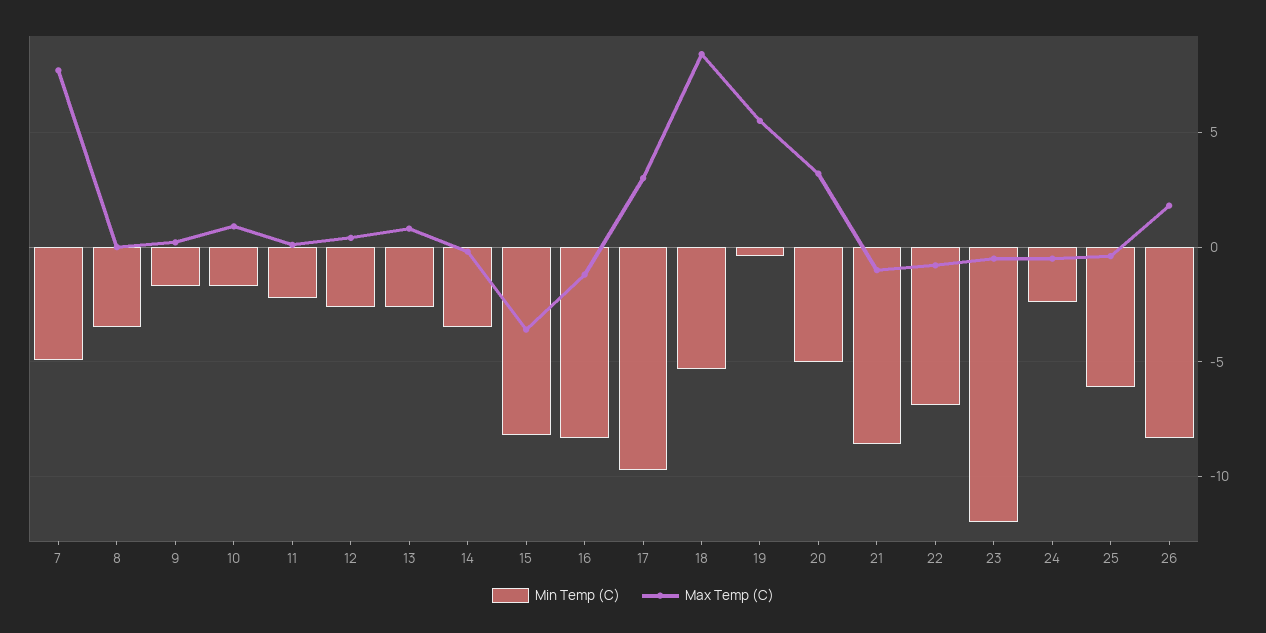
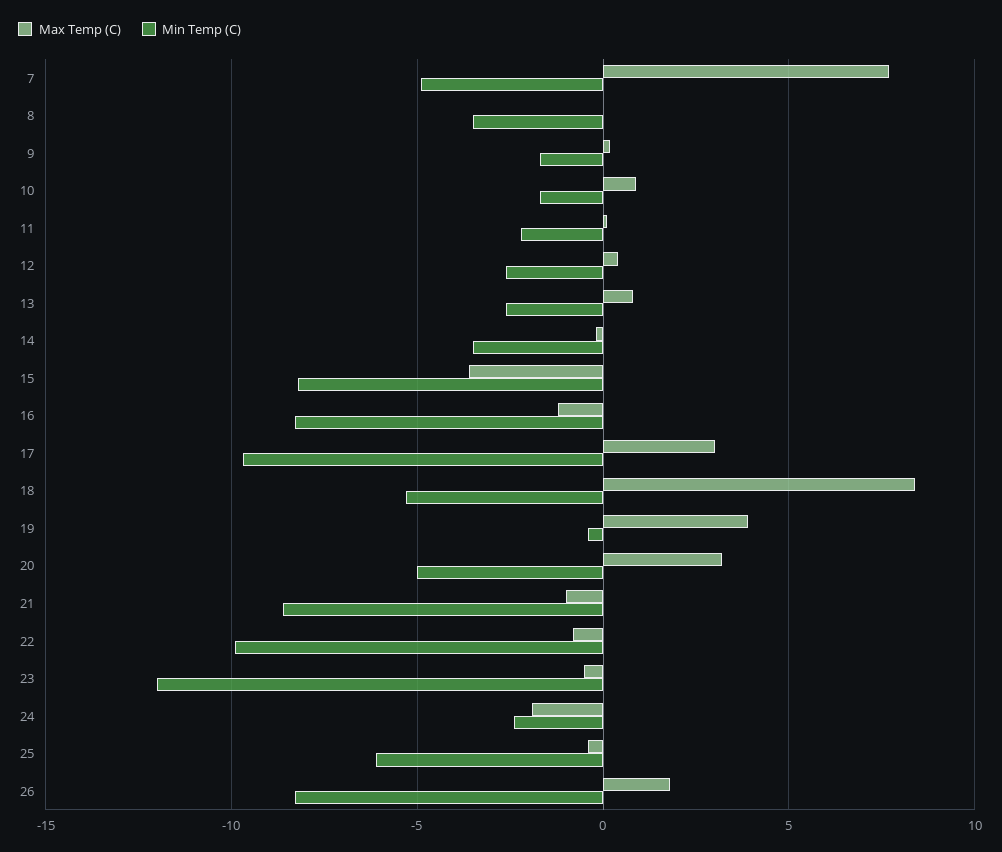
Max Temp (C), 19: 5.5 -> 4
Min Temp (C), 22: -7 -> -10
Max Temp (C), 24: -0.5 -> -2

